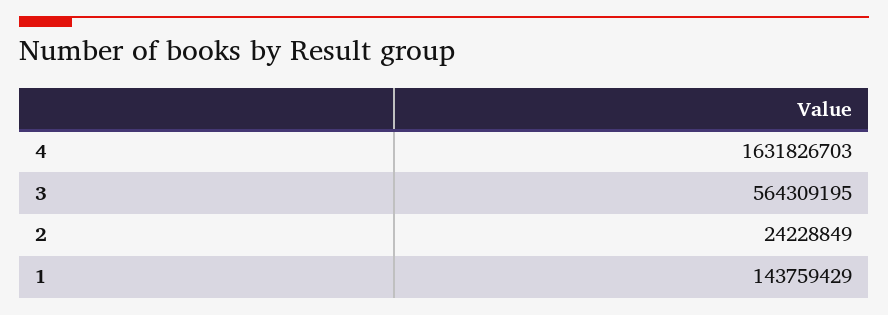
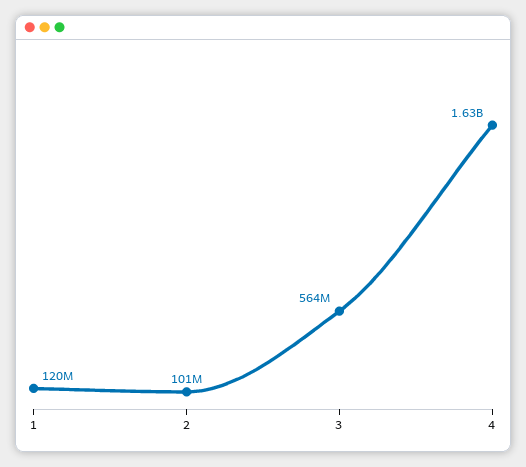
2: 24228849 -> 101000000
1: 143759429 -> 120000000

